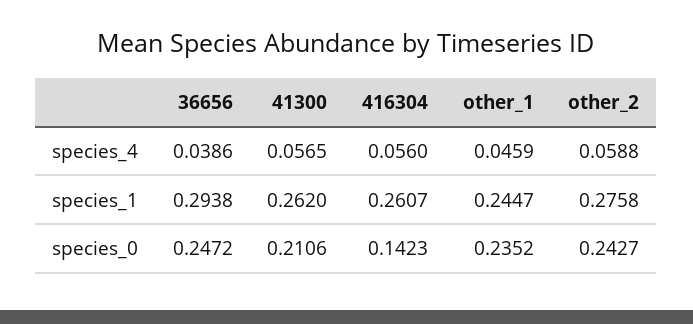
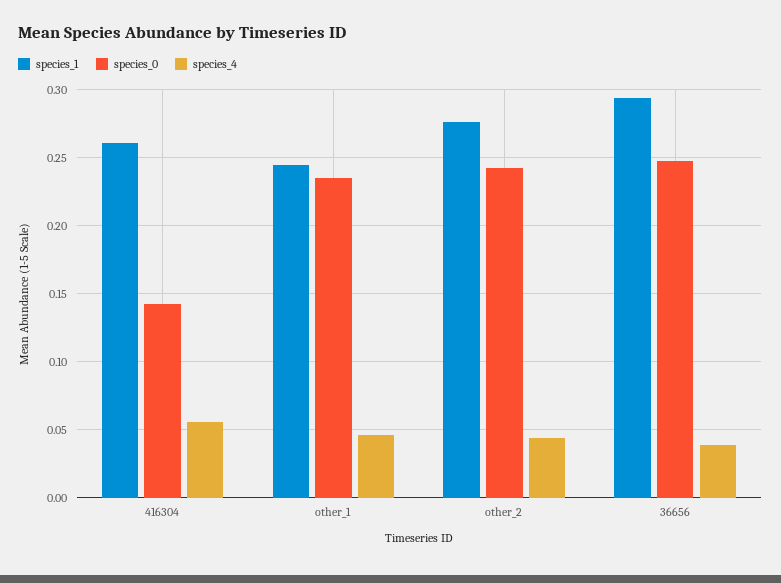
species_4, 41300: 0.0565 -> none
species_4, other_2: 0.0588 -> 0.045
species_1, 41300: 0.262 -> none
species_0, 41300: 0.2106 -> none

